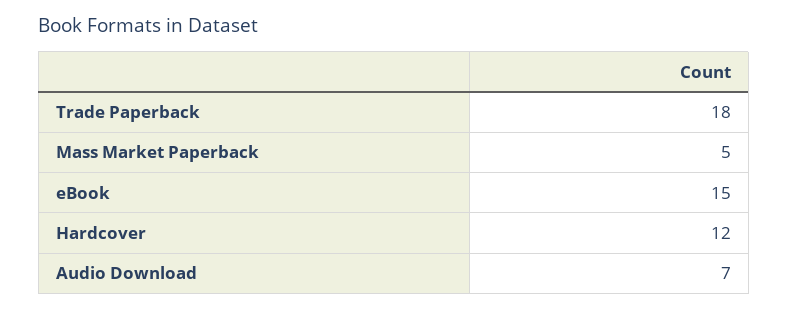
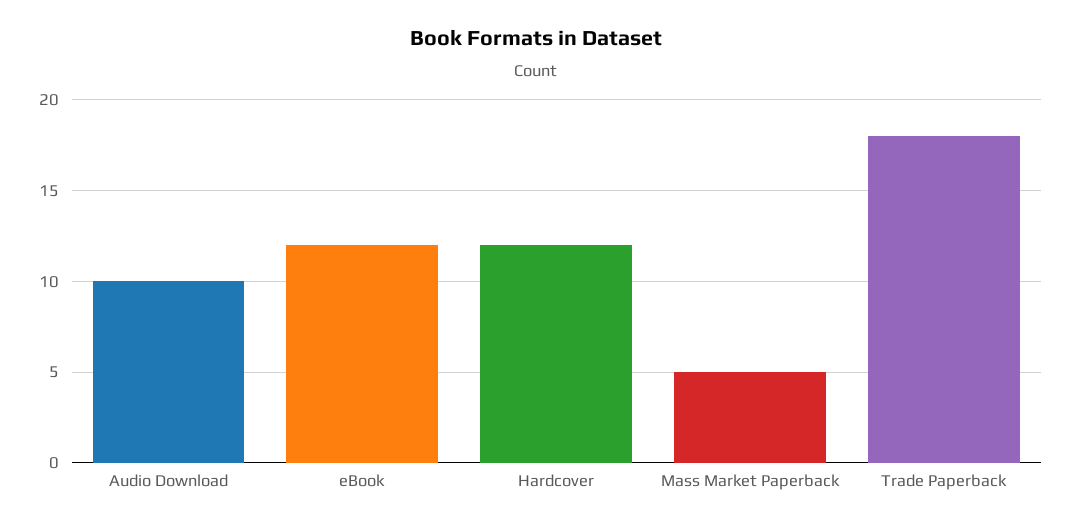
eBook: 15 -> 12
Audio Download: 7 -> 10

